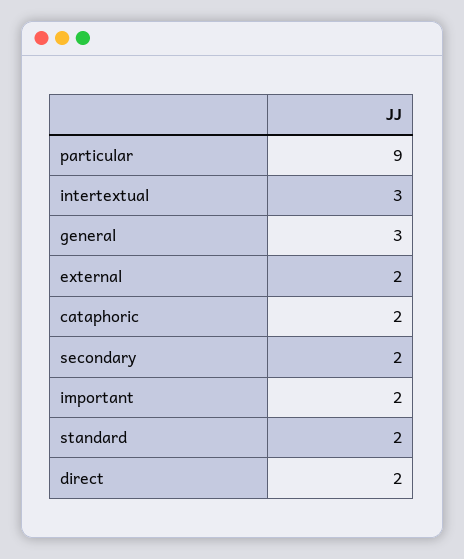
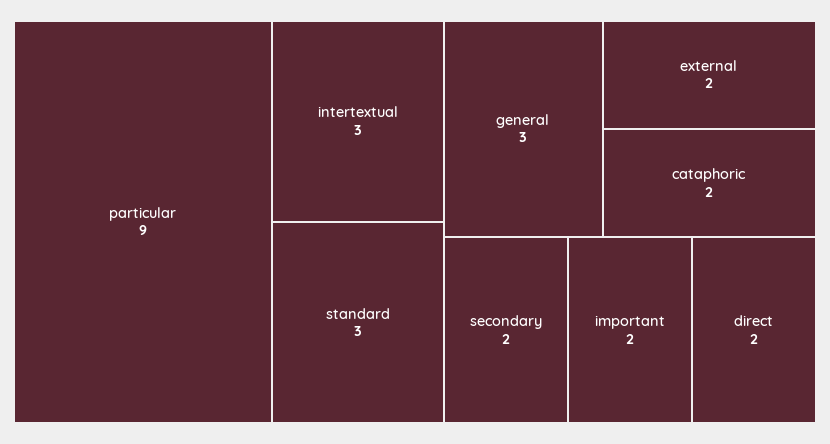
standard: 2 -> 3

